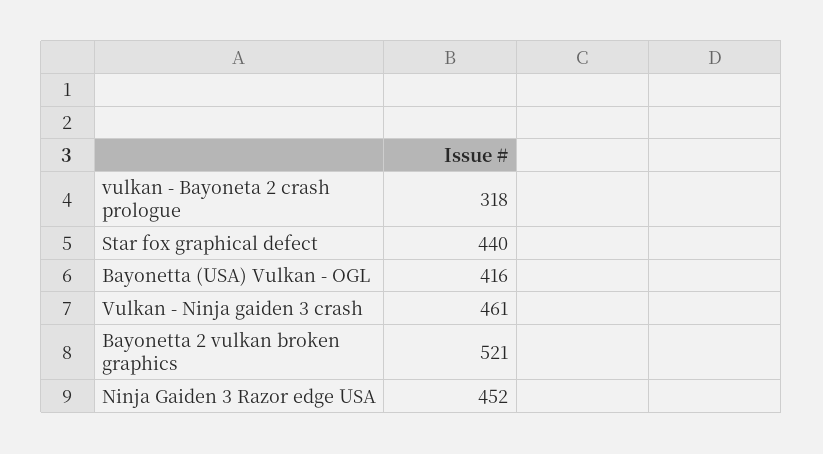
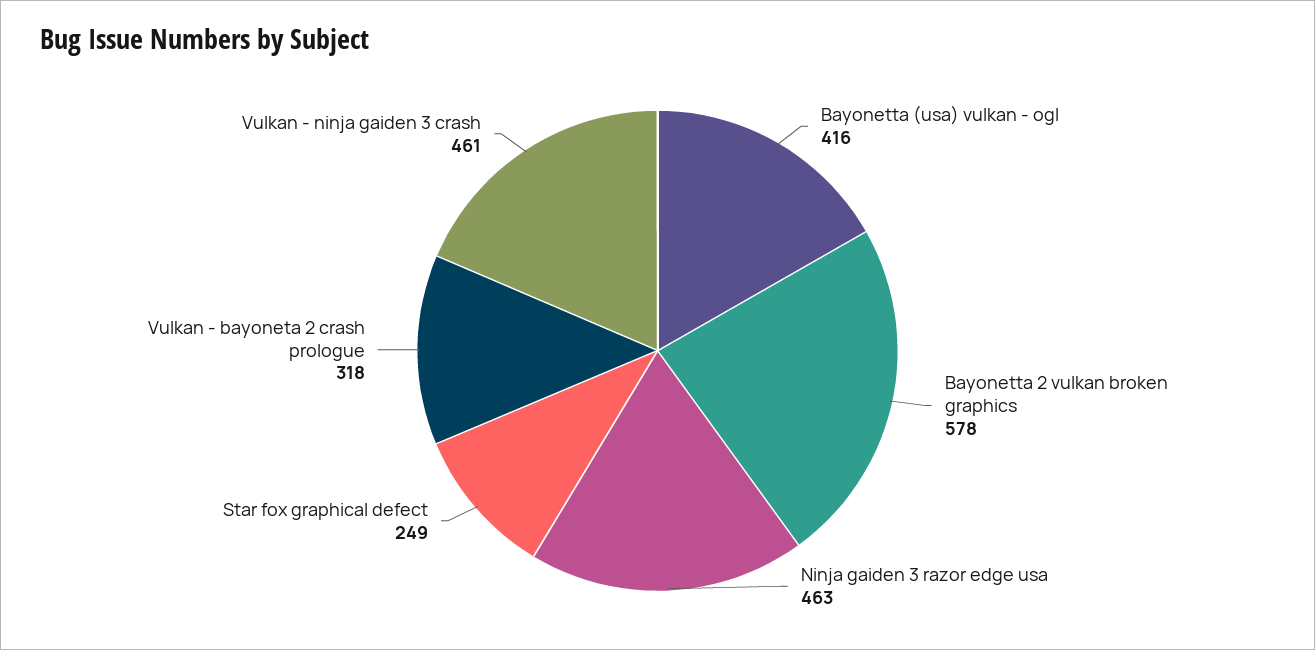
Star fox graphical defect: 440 -> 249
Bayonetta 2 vulkan broken graphics: 521 -> 578
Ninja Gaiden 3 Razor edge USA: 452 -> 463

